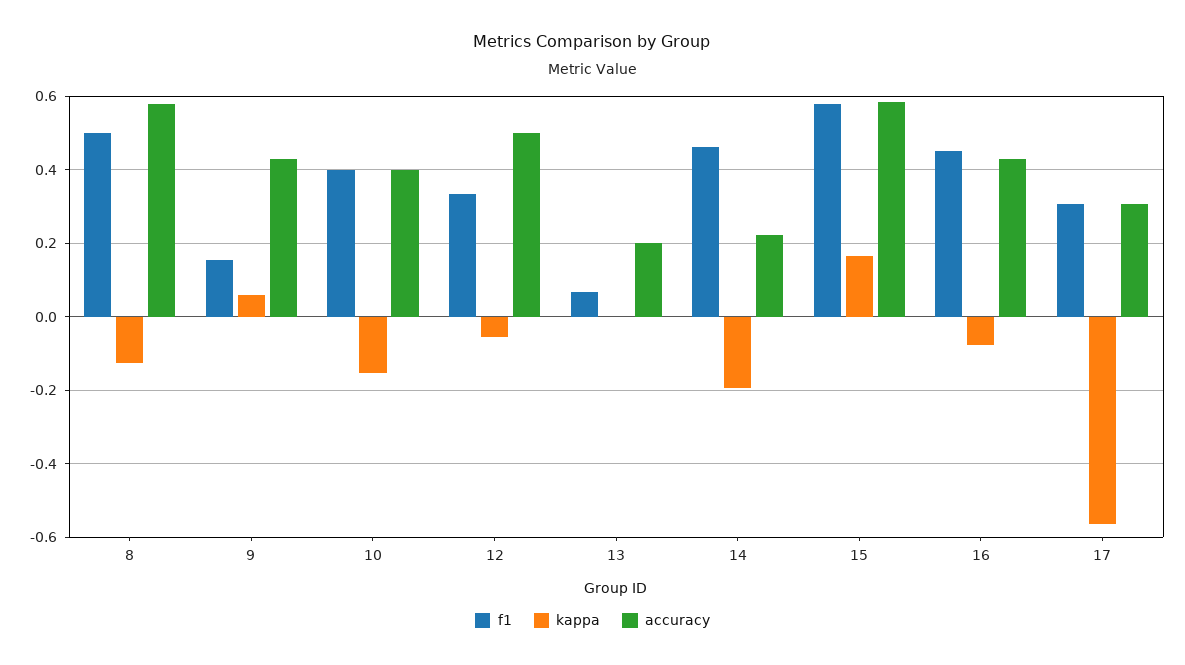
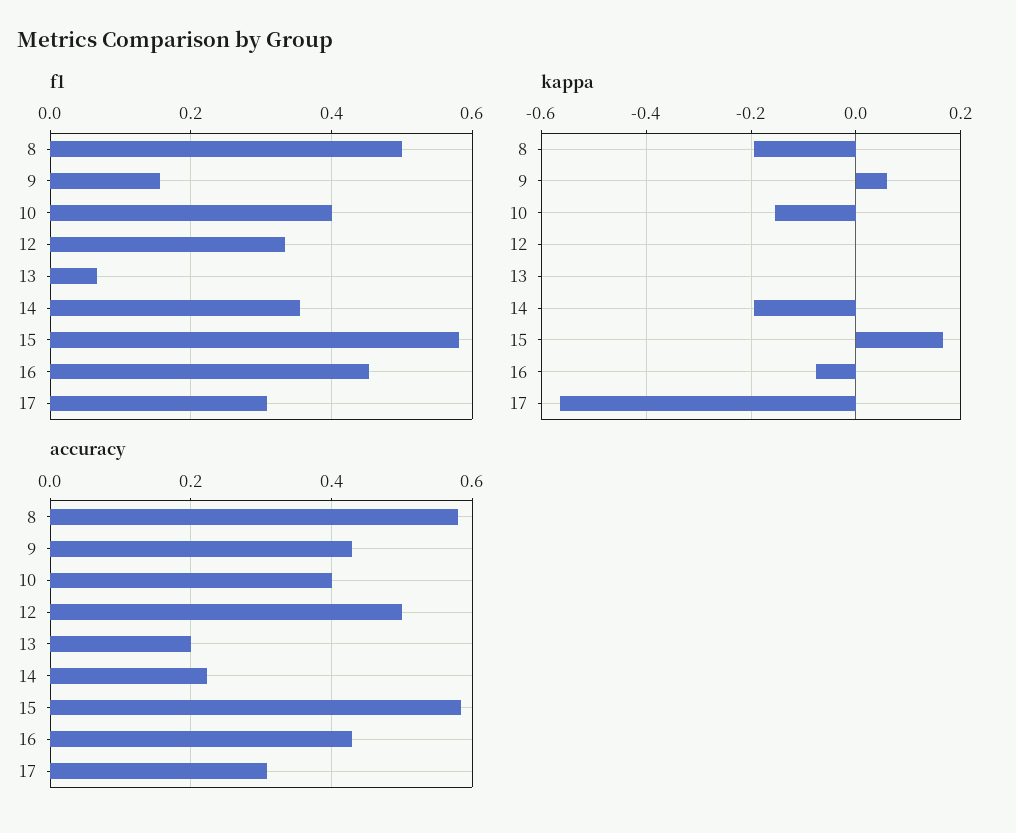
kappa, 8: -0.12 -> -0.2
kappa, 12: -0.06 -> 0
f1, 14: 0.46 -> 0.36

